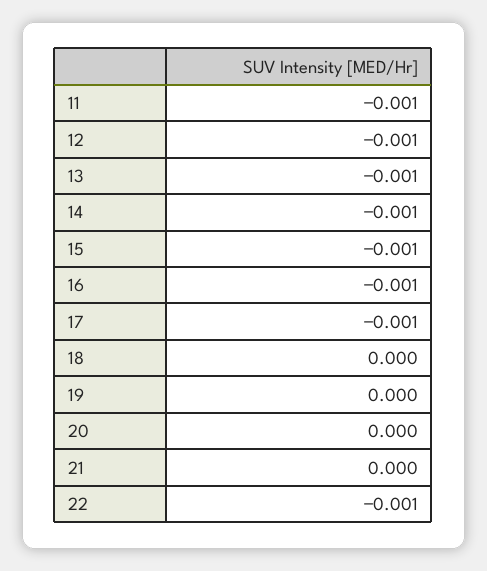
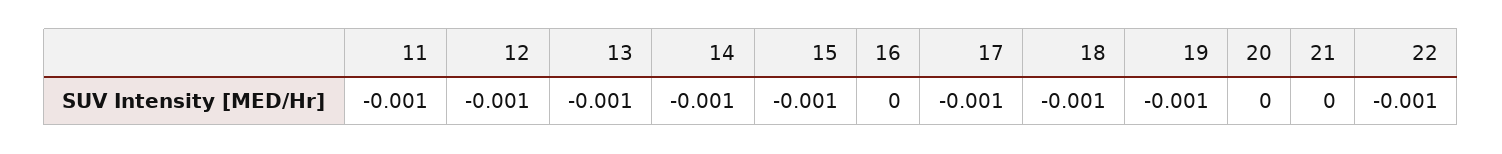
16: -0.001 -> 0
18: 0 -> -0.001
19: 0 -> -0.001

